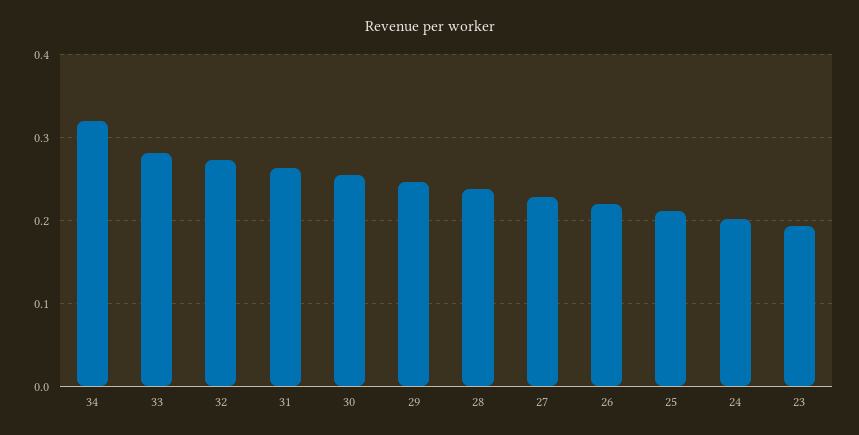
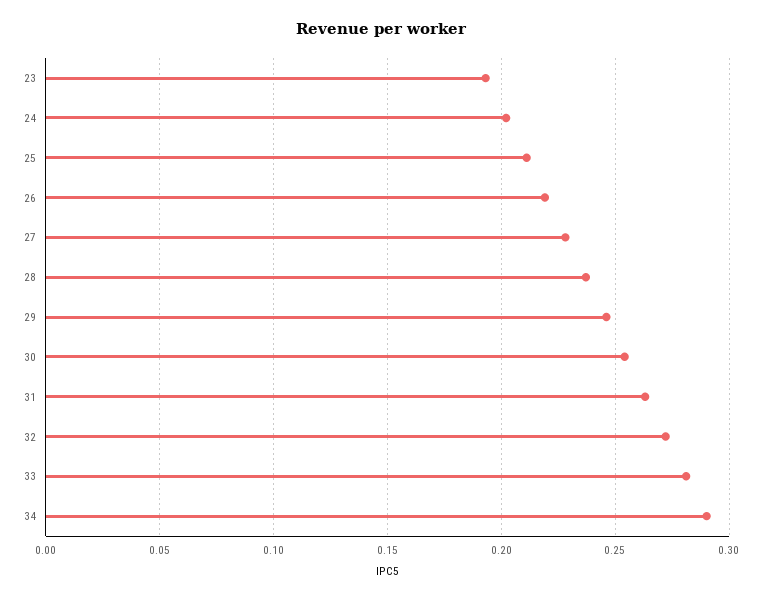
34: 0.32 -> 0.29

